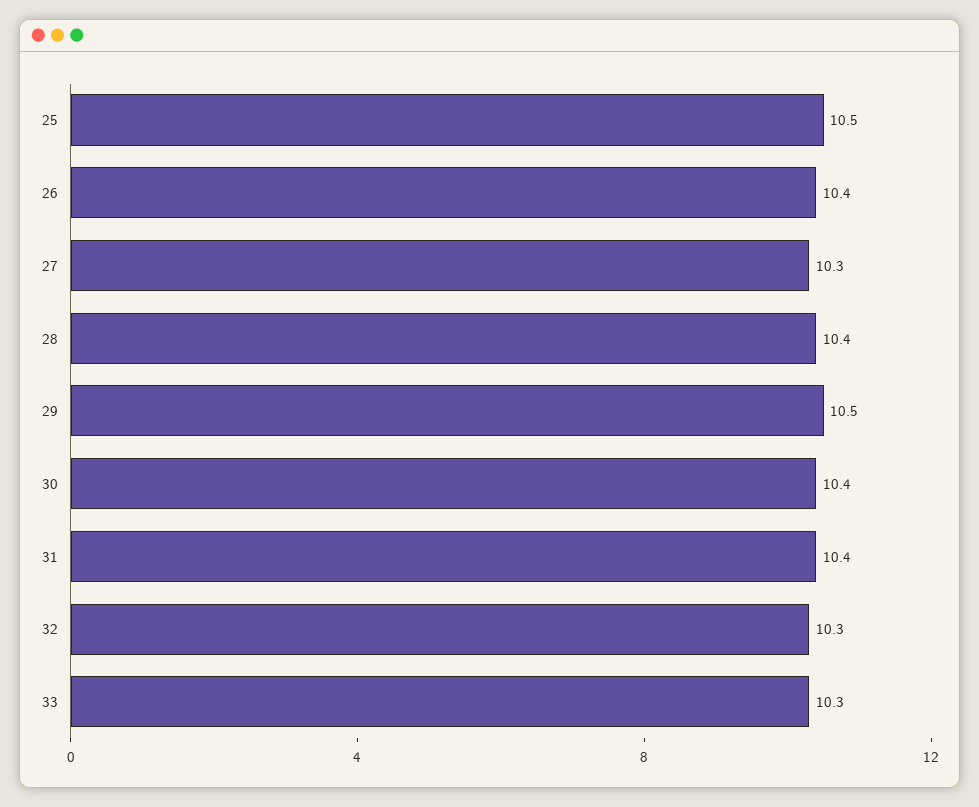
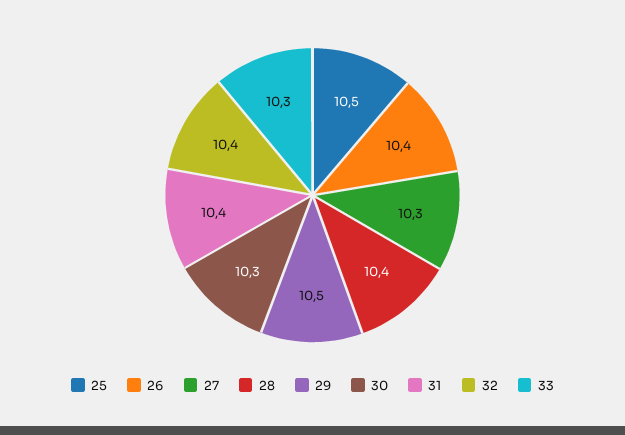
30: 10.4 -> 10.3
32: 10.3 -> 10.4

